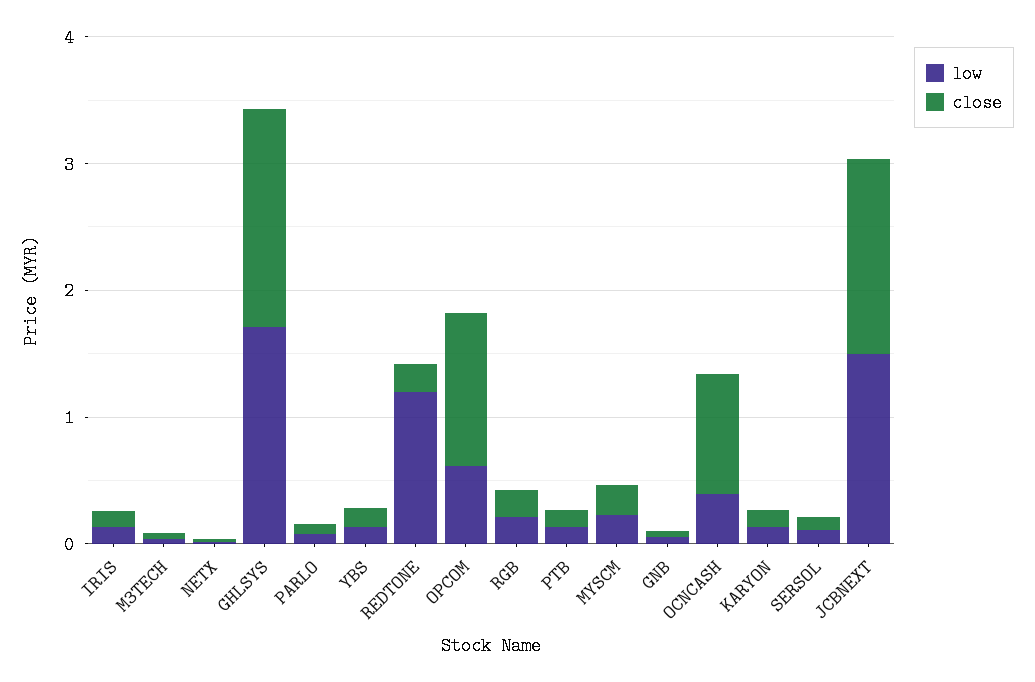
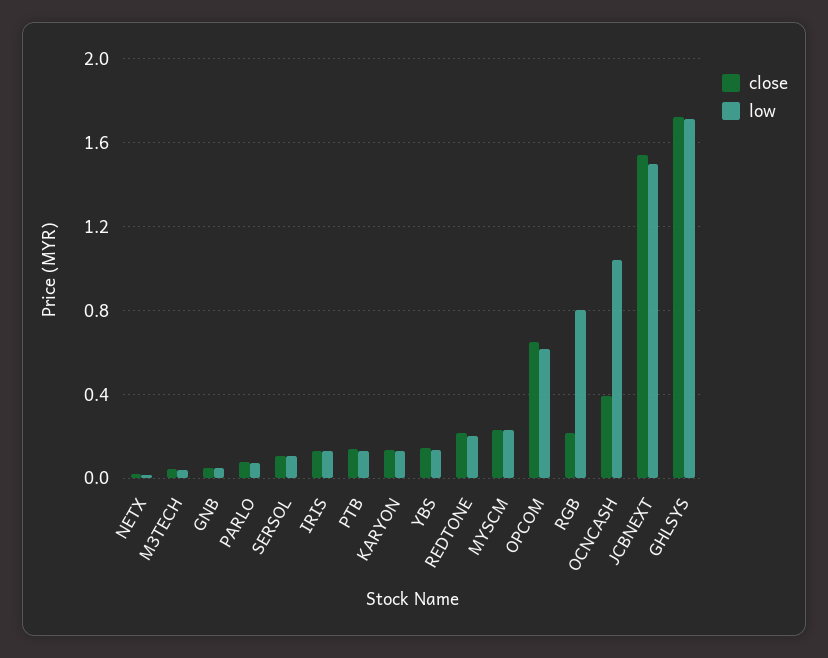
low, REDTONE: 1.2 -> 0.2
close, OPCOM: 1.2 -> 0.65
low, RGB: 0.2 -> 0.8
low, OCNCASH: 0.4 -> 1.05
close, OCNCASH: 1 -> 0.4

